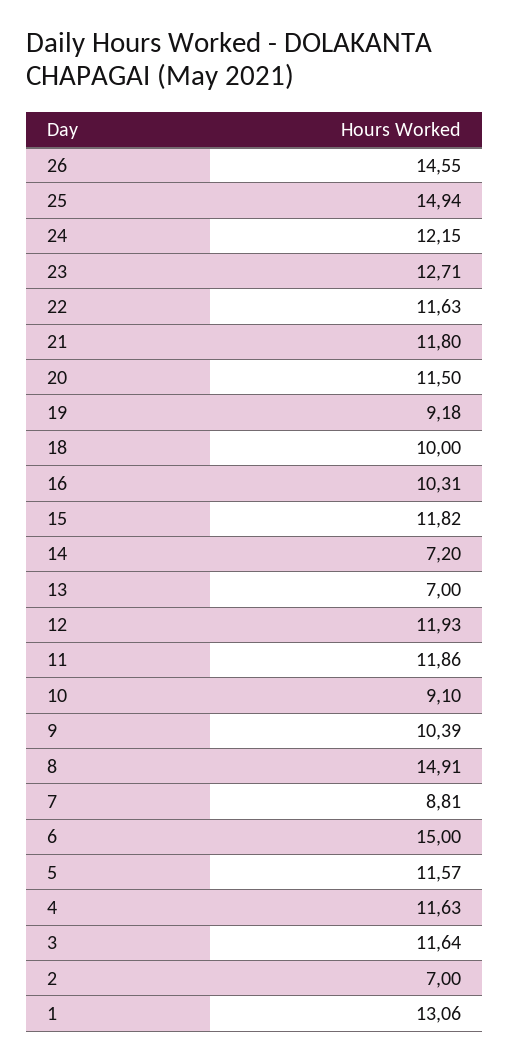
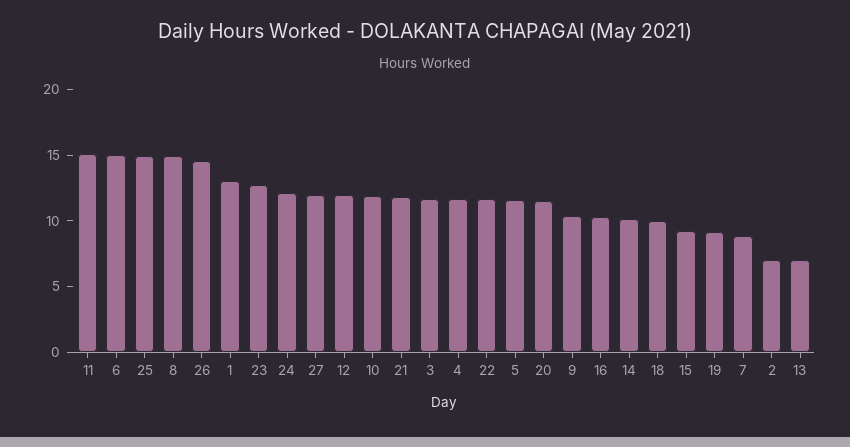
15: 11.82 -> 9
14: 7.2 -> 10
11: 11.86 -> 15
10: 9.1 -> 12
27: none -> 12

